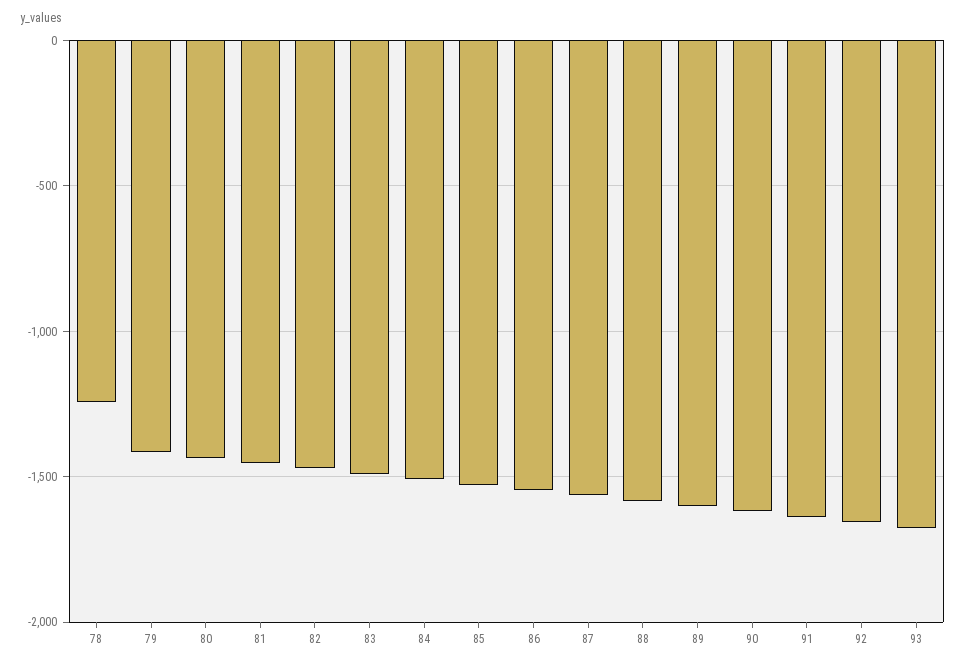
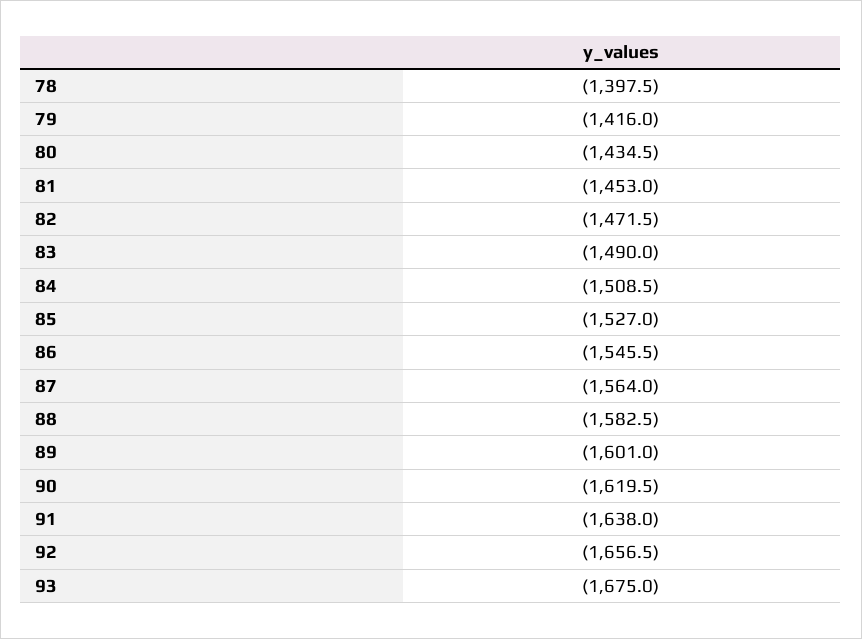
78: -1250 -> -1397.5

